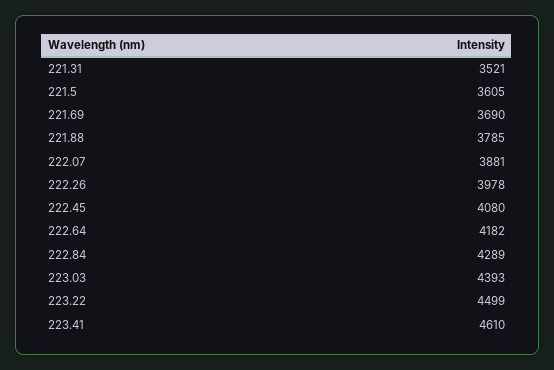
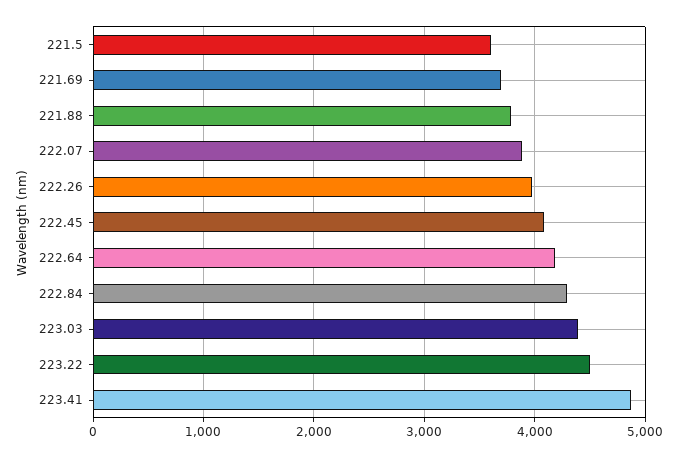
221.31: 3521 -> none
223.41: 4610 -> 4900

